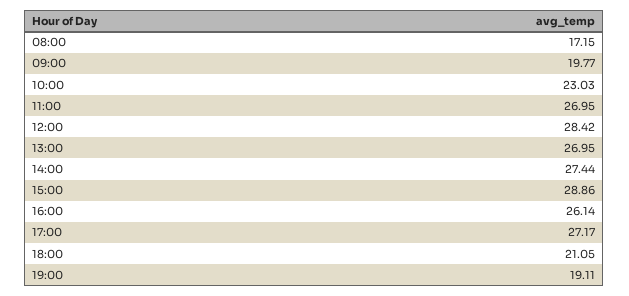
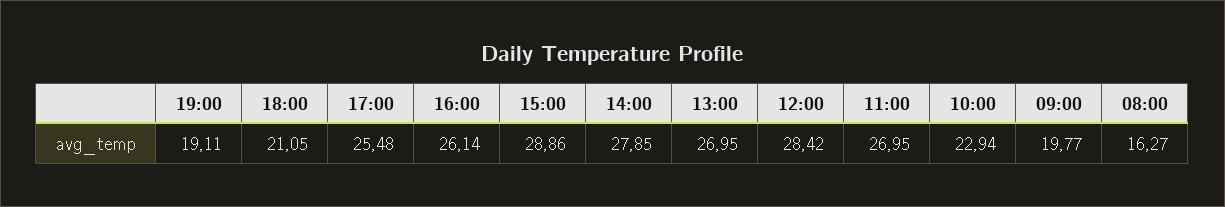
08:00: 17.15 -> 16.27
10:00: 23.03 -> 22.94
14:00: 27.44 -> 27.85
17:00: 27.17 -> 25.48

